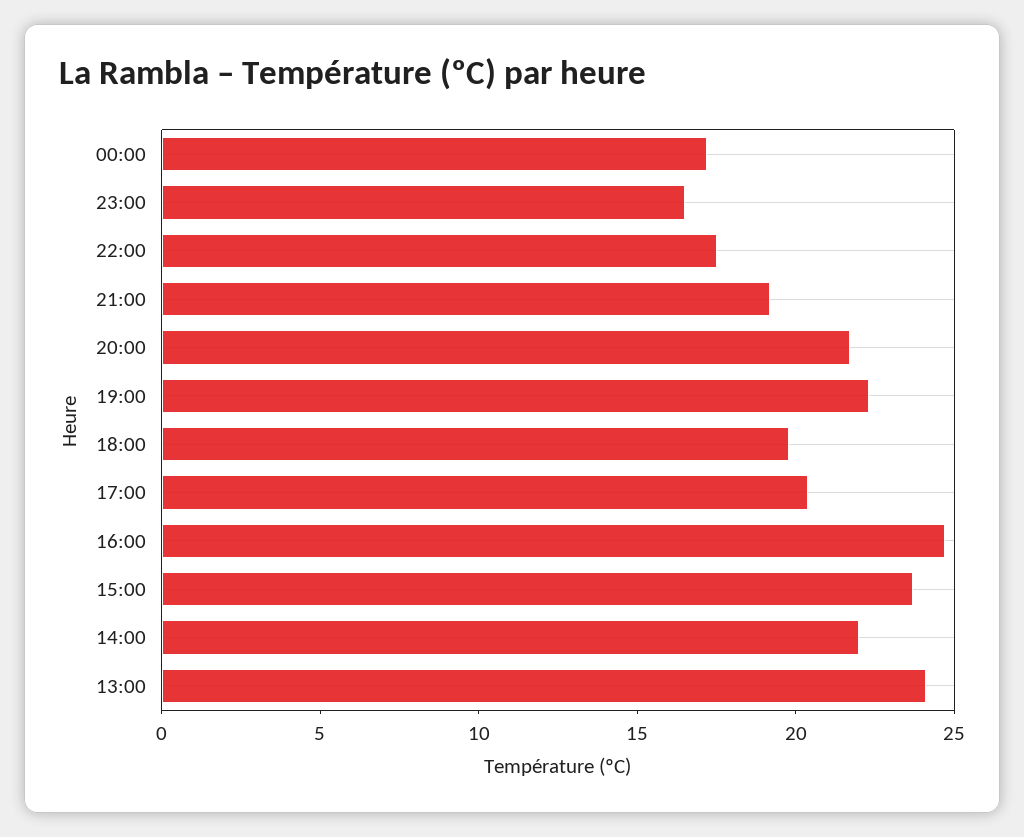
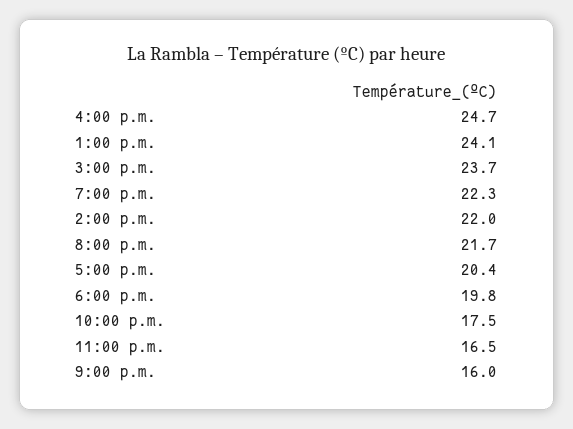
00:00: 17 -> none
21:00: 19 -> 16

